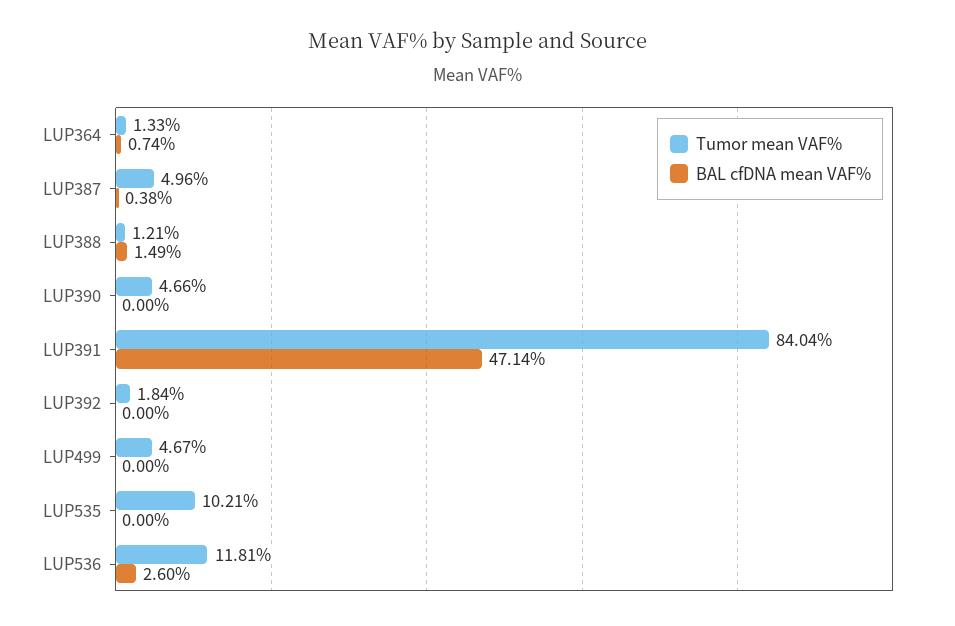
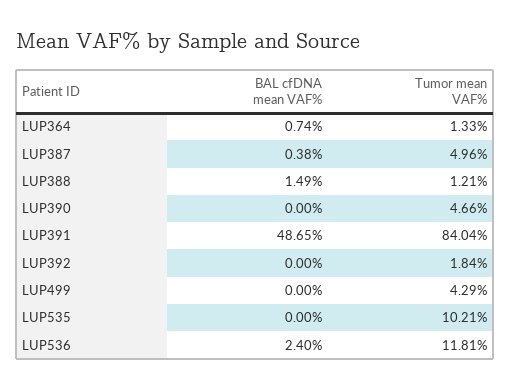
BAL cfDNA mean VAF%, LUP391: 47.14 -> 48.65
Tumor mean VAF%, LUP499: 4.67 -> 4.29
BAL cfDNA mean VAF%, LUP536: 2.6 -> 2.4

